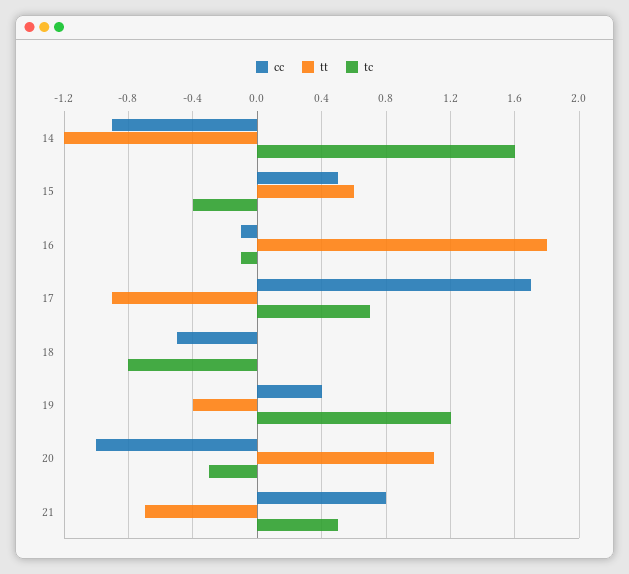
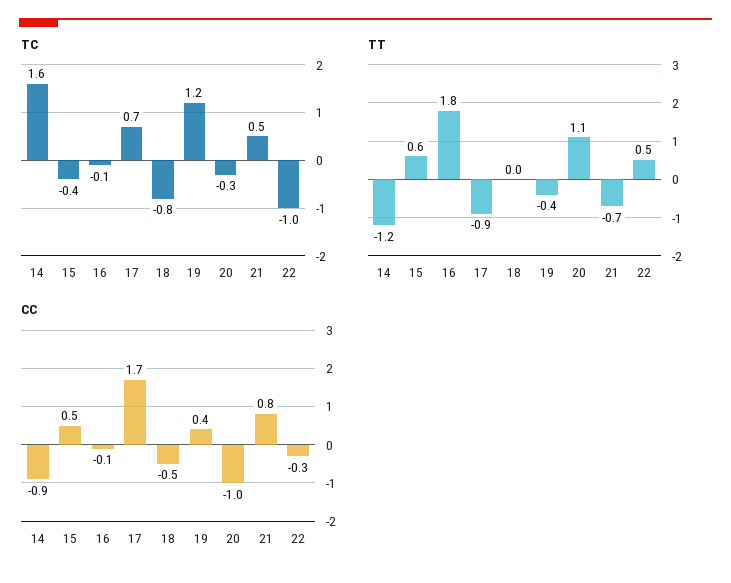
tc, 22: none -> -1
tt, 22: none -> 0.5
cc, 22: none -> -0.3

